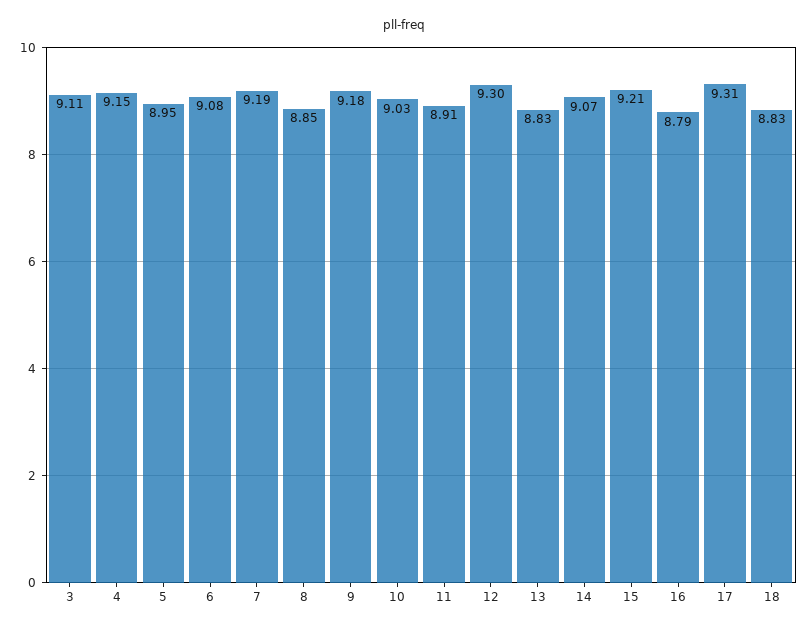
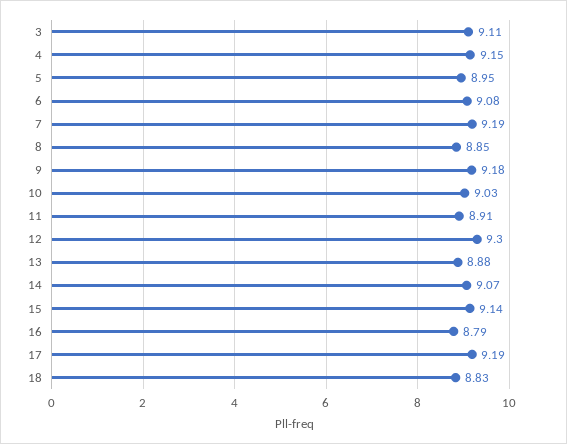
13: 8.83 -> 8.88
15: 9.21 -> 9.14
17: 9.31 -> 9.19

